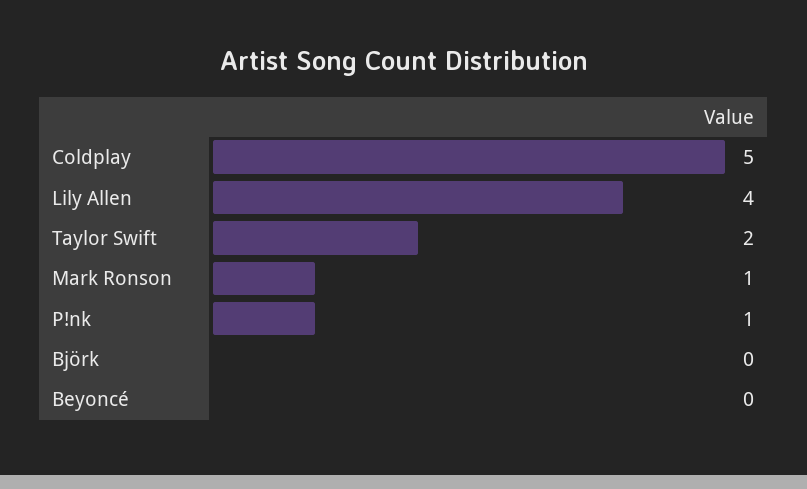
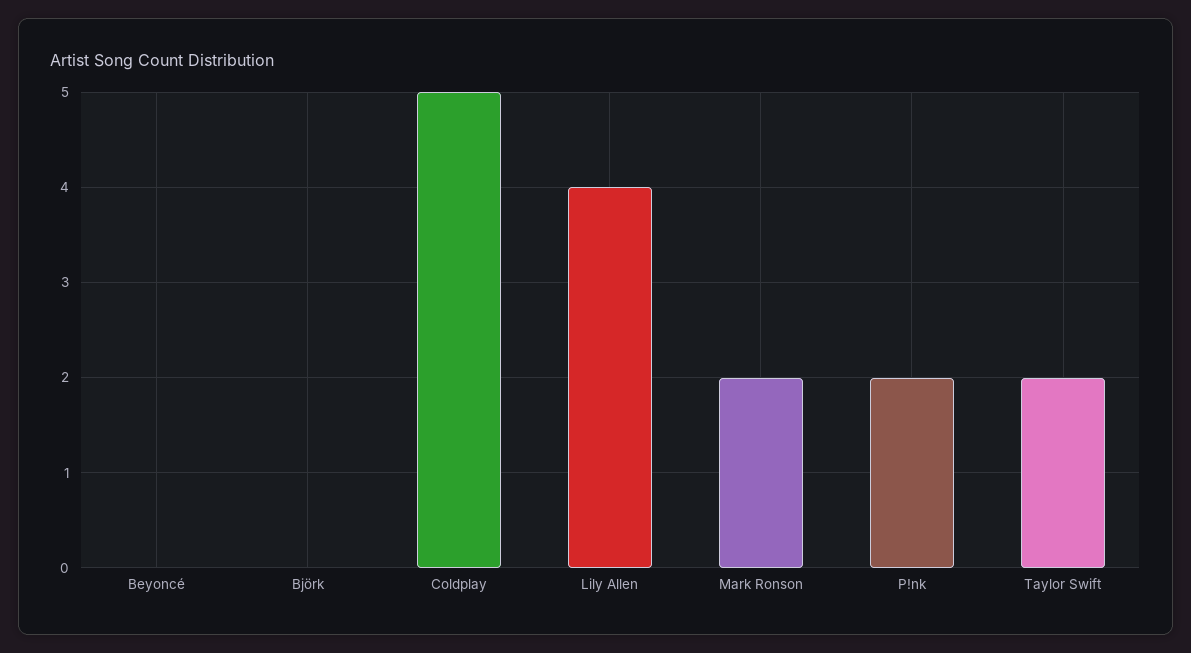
Mark Ronson: 1 -> 2
P!nk: 1 -> 2

